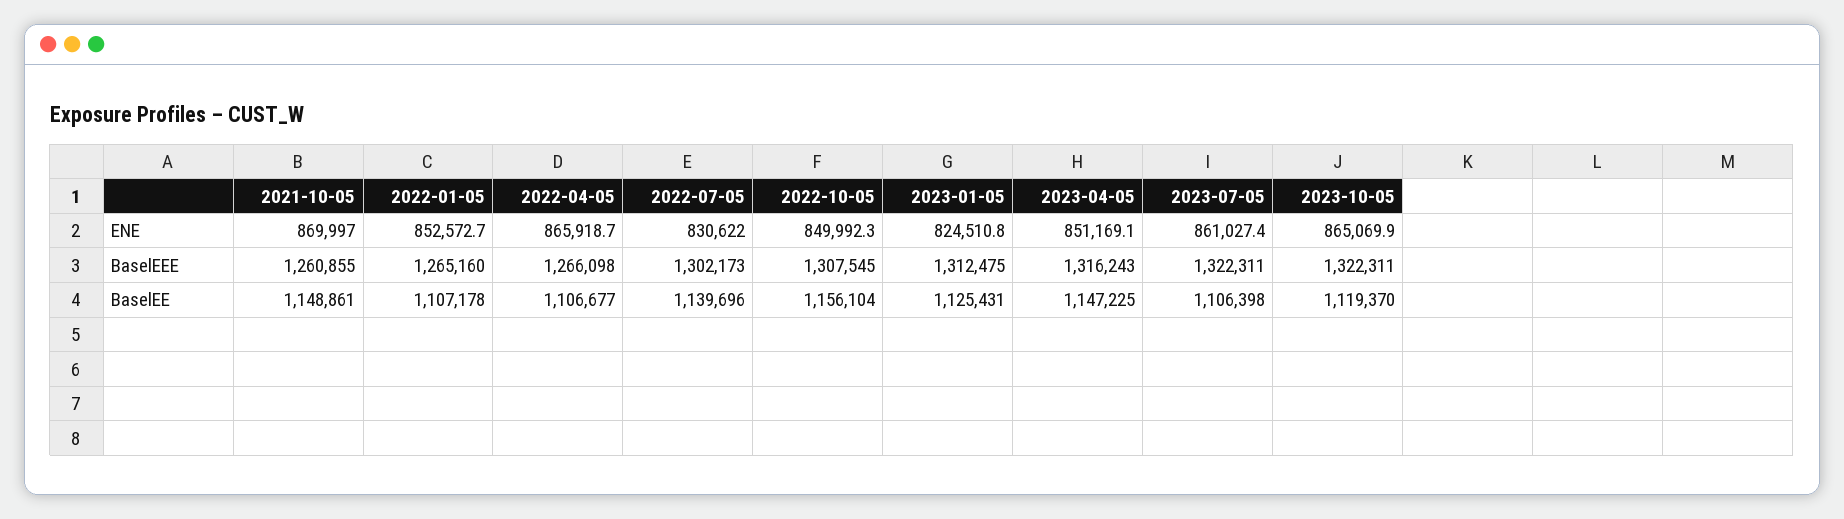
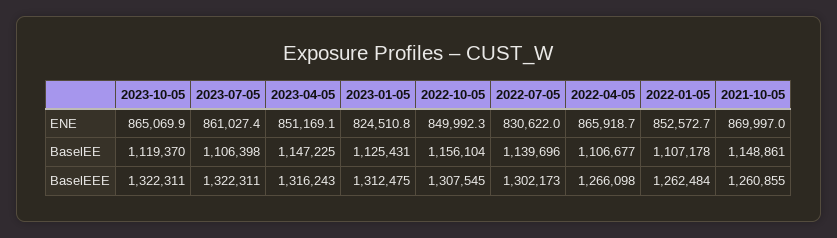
2022-01-05, BaselEEE: 1265160 -> 1262484

